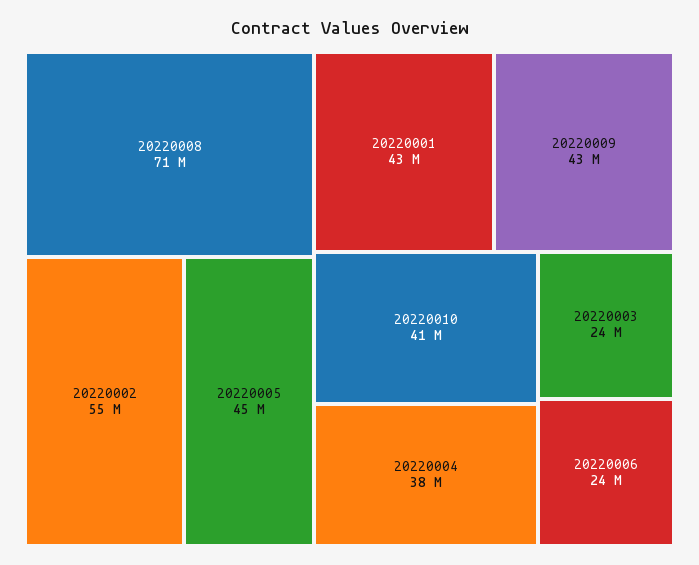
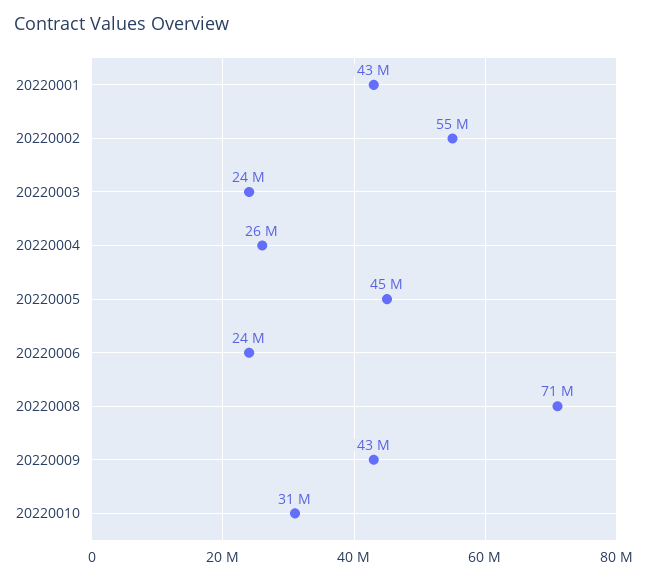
20220010: 41000000 -> 31000000
20220004: 38000000 -> 26000000

